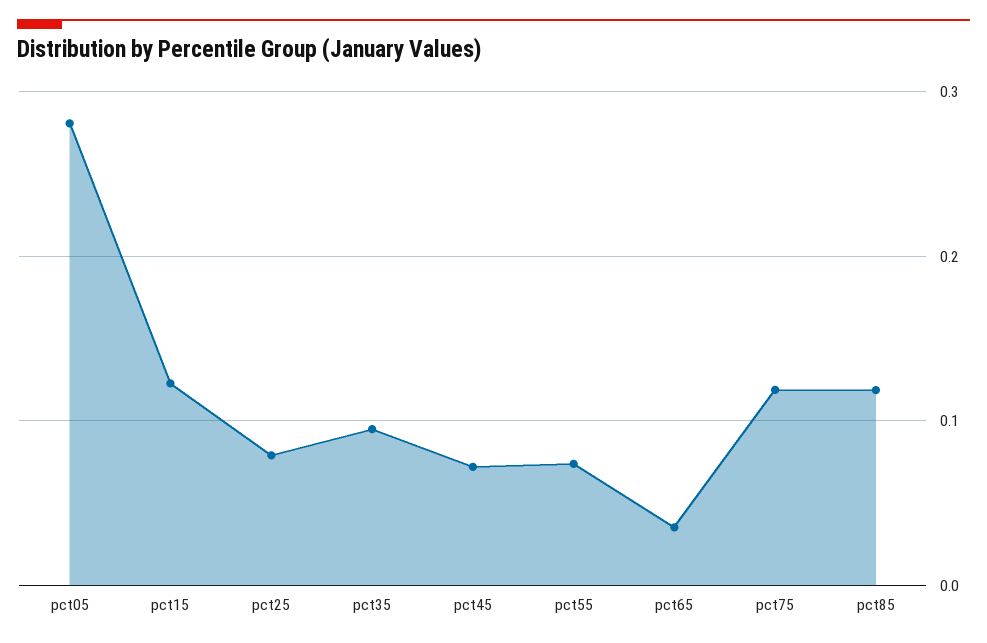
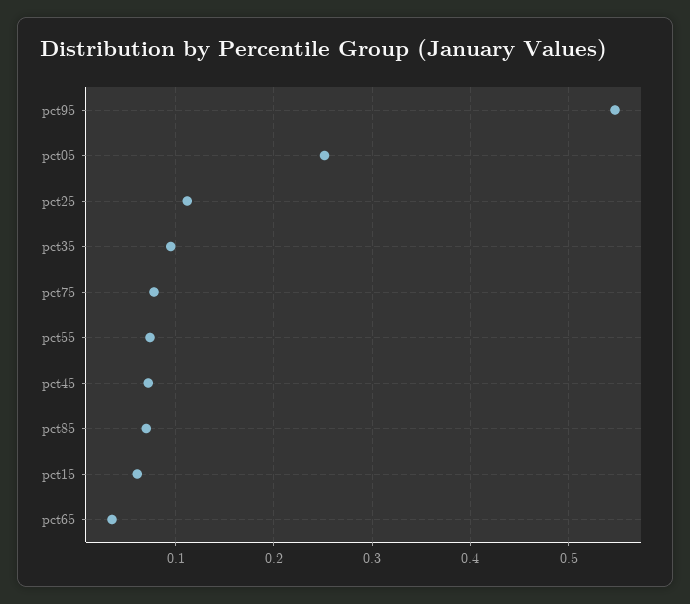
pct05: 0.28 -> 0.25
pct15: 0.12 -> 0.06
pct25: 0.08 -> 0.11
pct75: 0.12 -> 0.08
pct85: 0.12 -> 0.07
pct95: none -> 0.55

